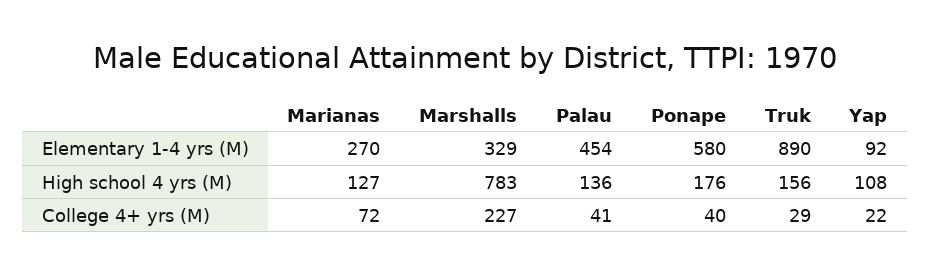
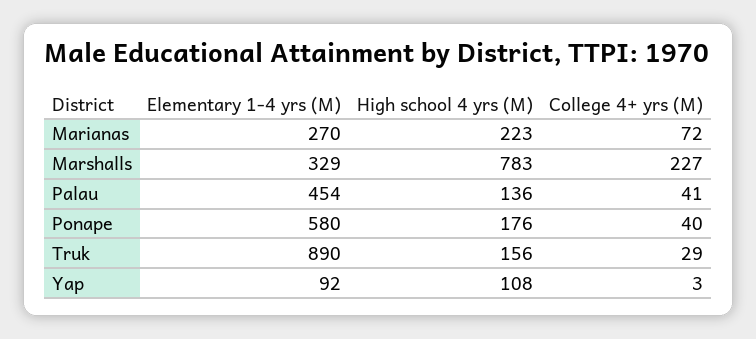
Marianas, High school 4 yrs (M): 127 -> 223
Yap, College 4+ yrs (M): 22 -> 3

